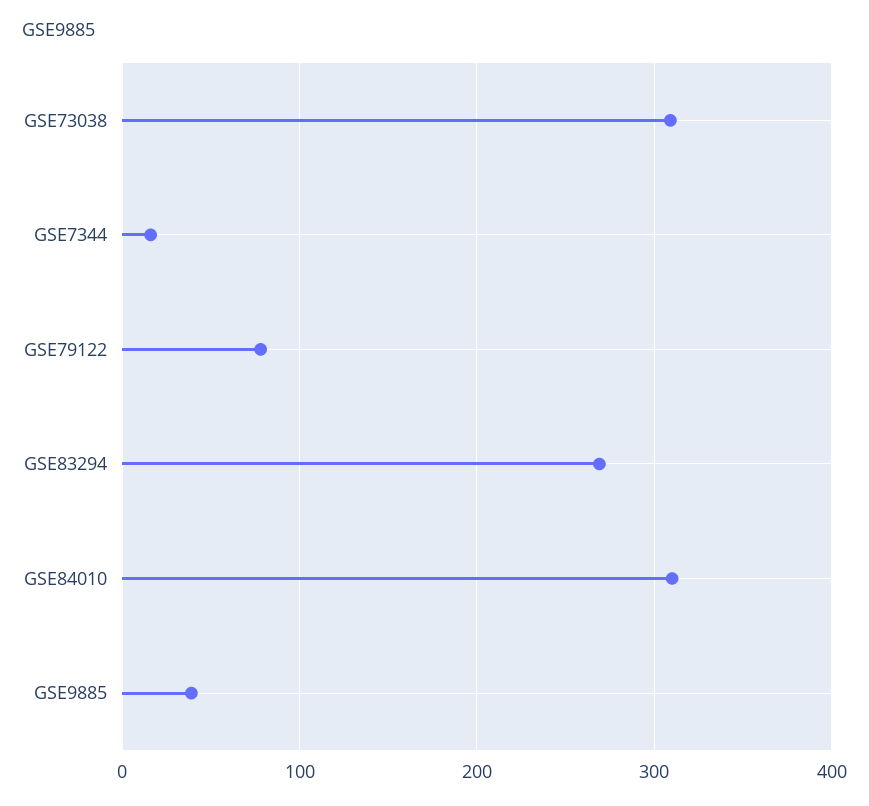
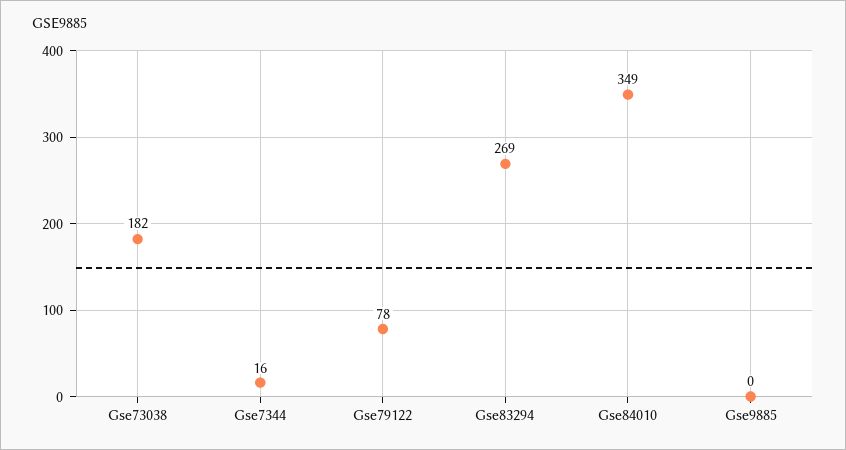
GSE73038: 310 -> 182
GSE84010: 310 -> 349
GSE9885: 40 -> 0

